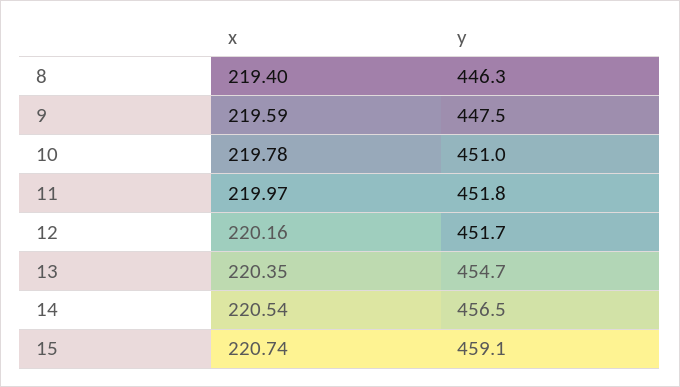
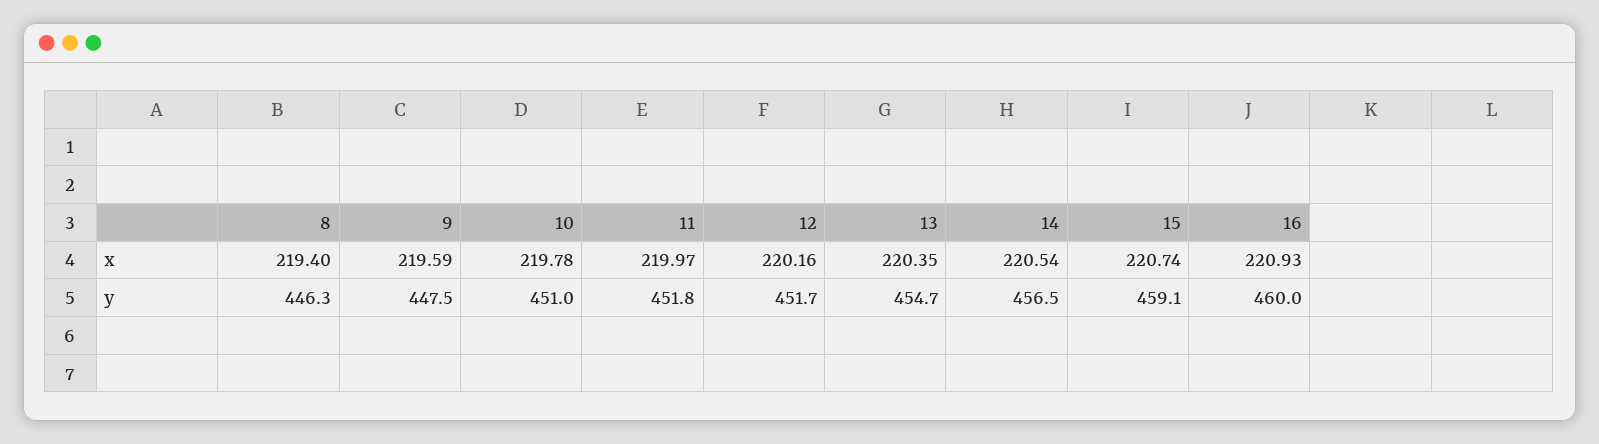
x, 16: none -> 220.93
y, 16: none -> 460

